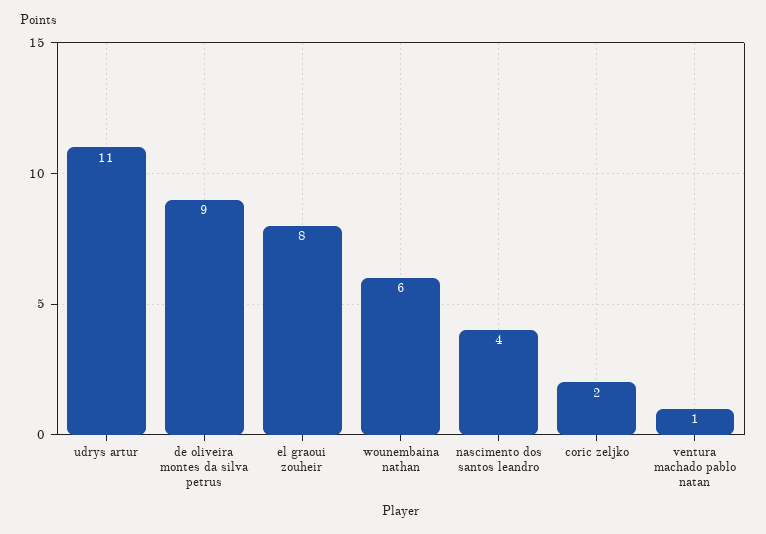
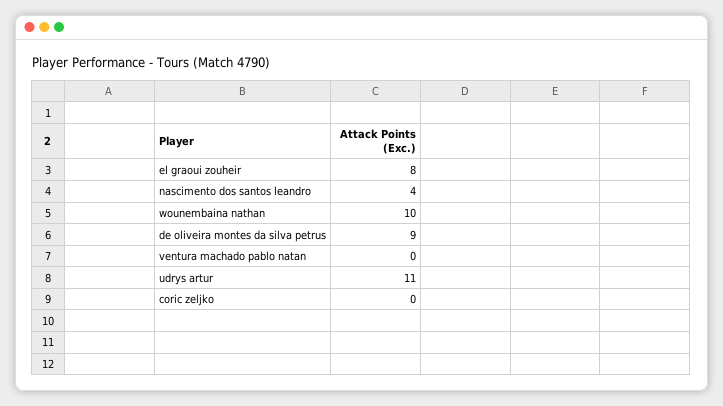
wounembaina nathan: 6 -> 10
coric zeljko: 2 -> 0
ventura machado pablo natan: 1 -> 0

